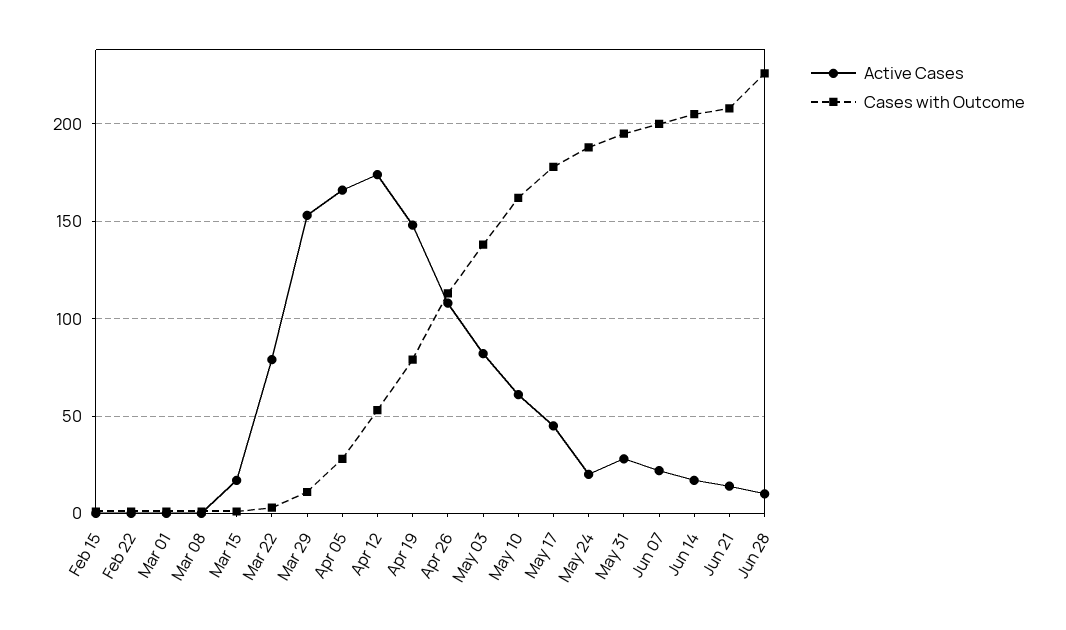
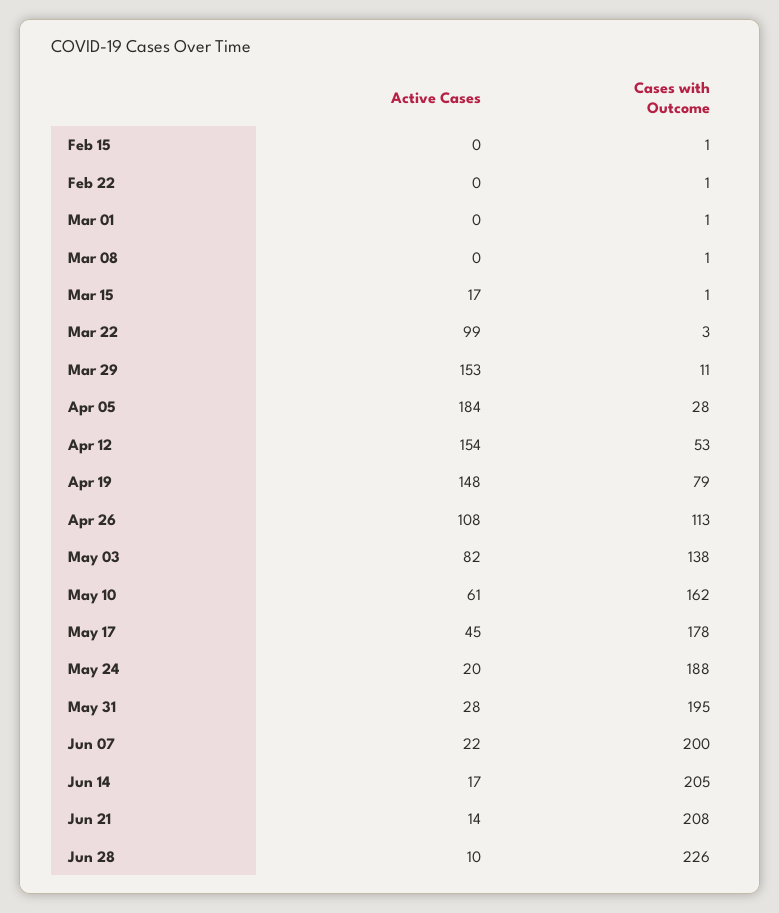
Active Cases, Mar 22: 80 -> 99
Active Cases, Apr 05: 165 -> 184
Active Cases, Apr 12: 175 -> 154

